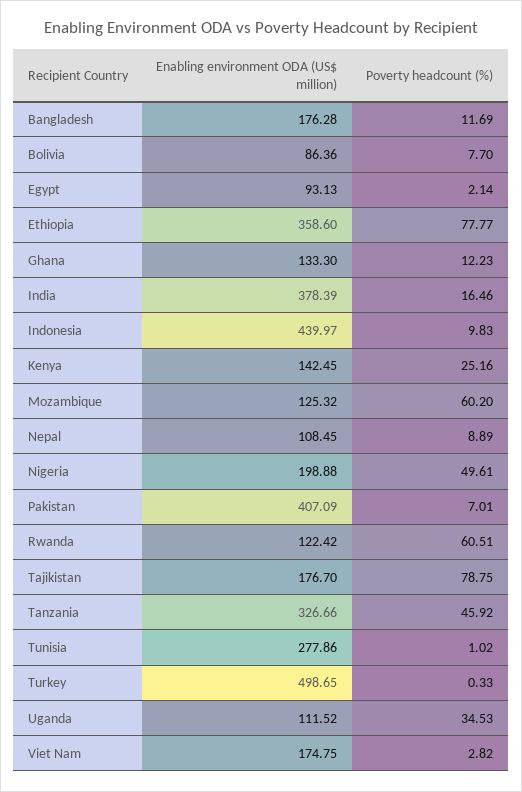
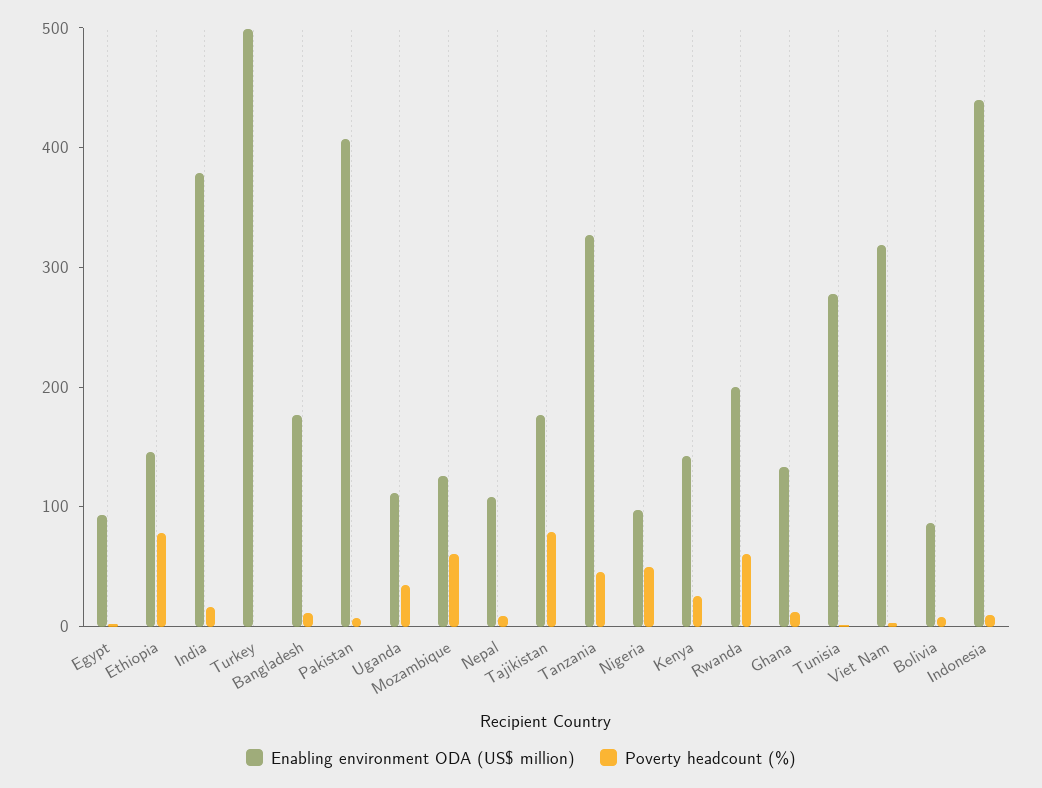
Enabling environment ODA (US$ million), Ethiopia: 358.6 -> 140
Enabling environment ODA (US$ million), Nigeria: 198.88 -> 100
Enabling environment ODA (US$ million), Rwanda: 122.42 -> 200
Enabling environment ODA (US$ million), Viet Nam: 174.75 -> 320

